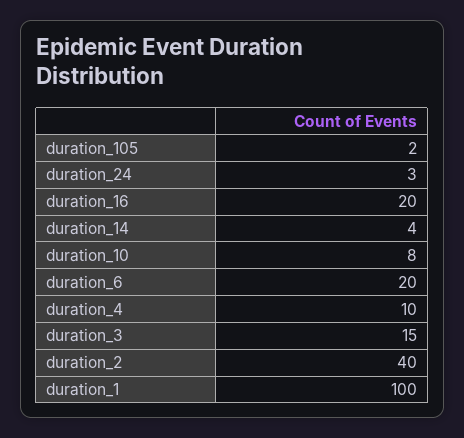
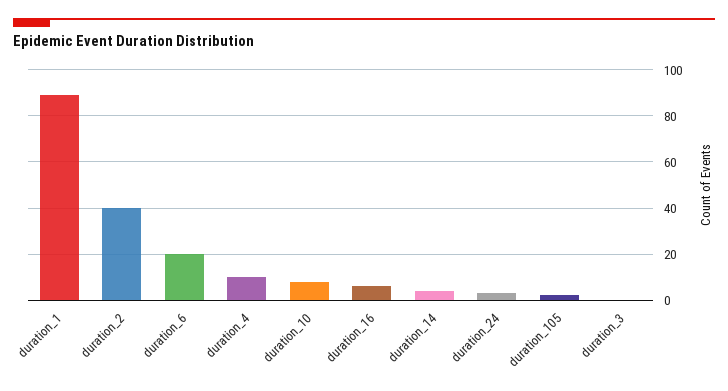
duration_16: 20 -> 5
duration_3: 15 -> 0
duration_1: 100 -> 90

